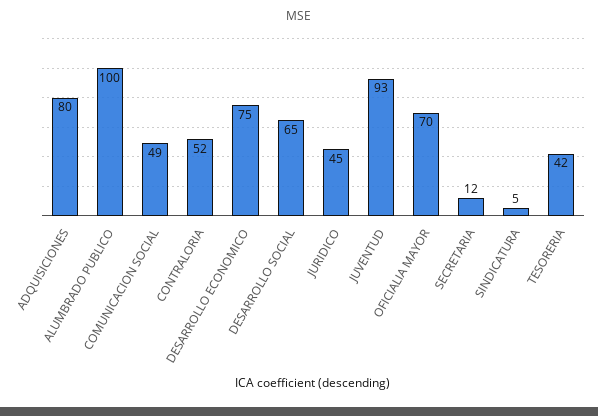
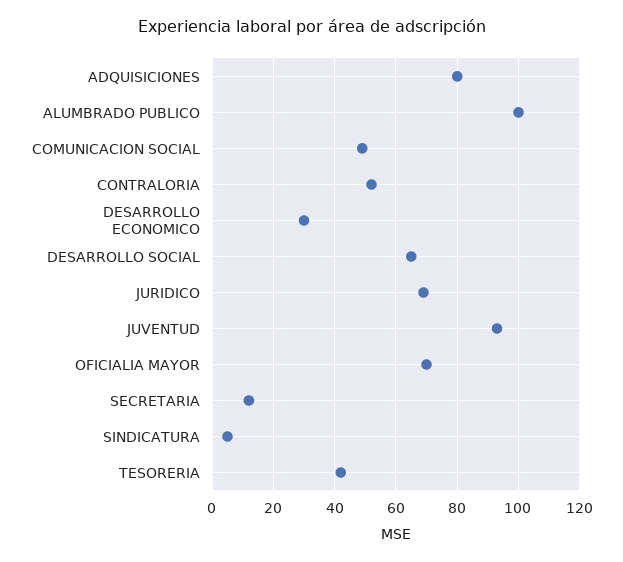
DESARROLLO ECONOMICO: 75 -> 30
JURIDICO: 45 -> 70

